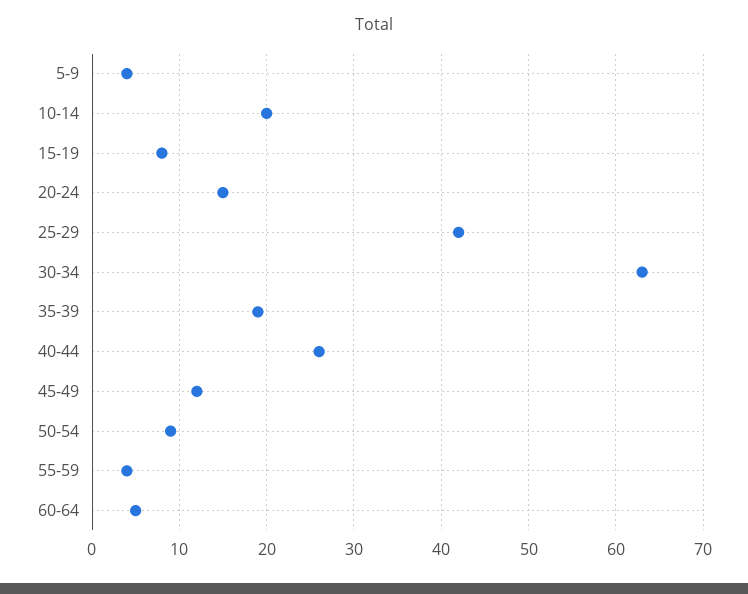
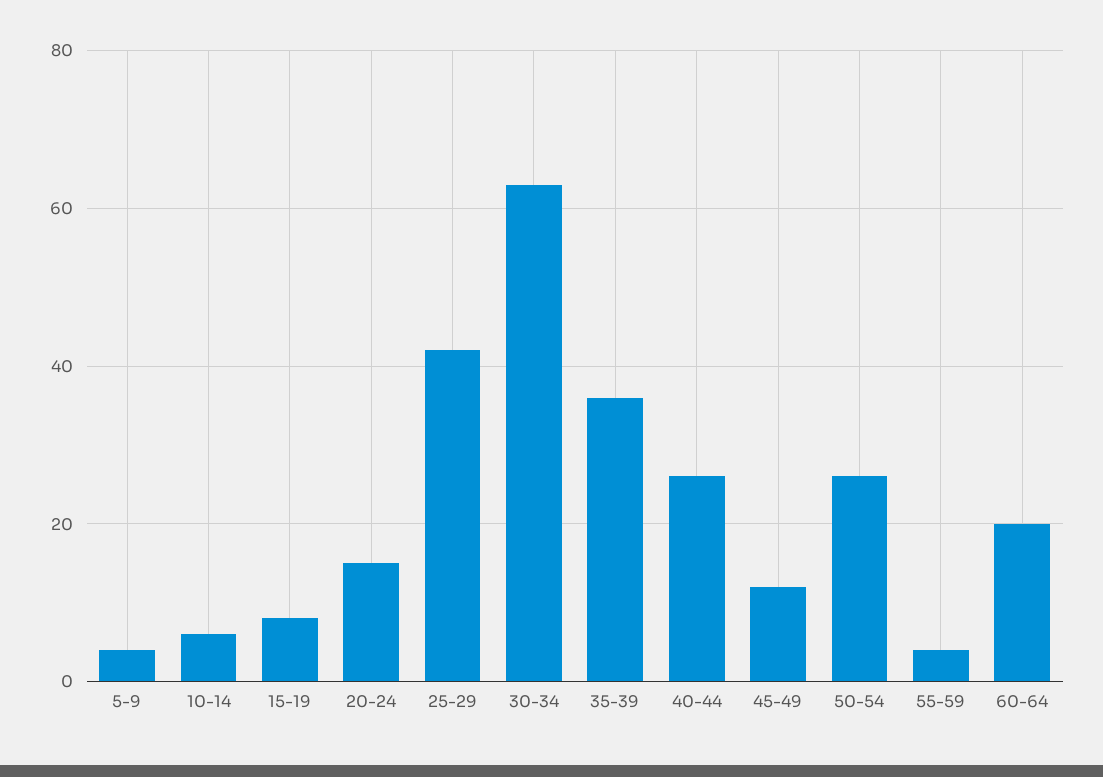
10-14: 20 -> 5
35-39: 19 -> 35
50-54: 9 -> 25
60-64: 5 -> 20

